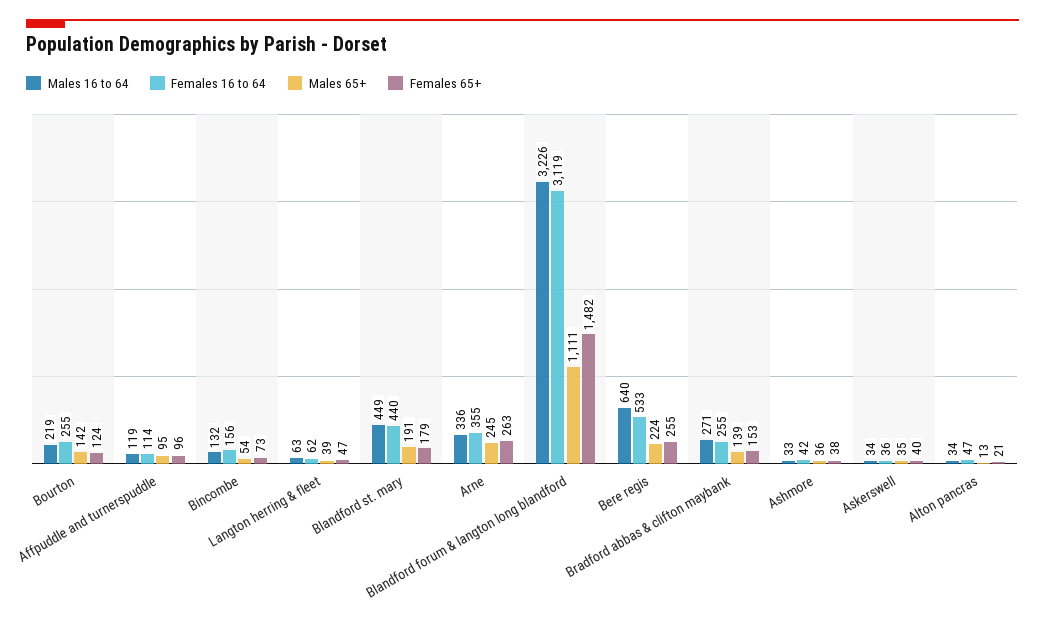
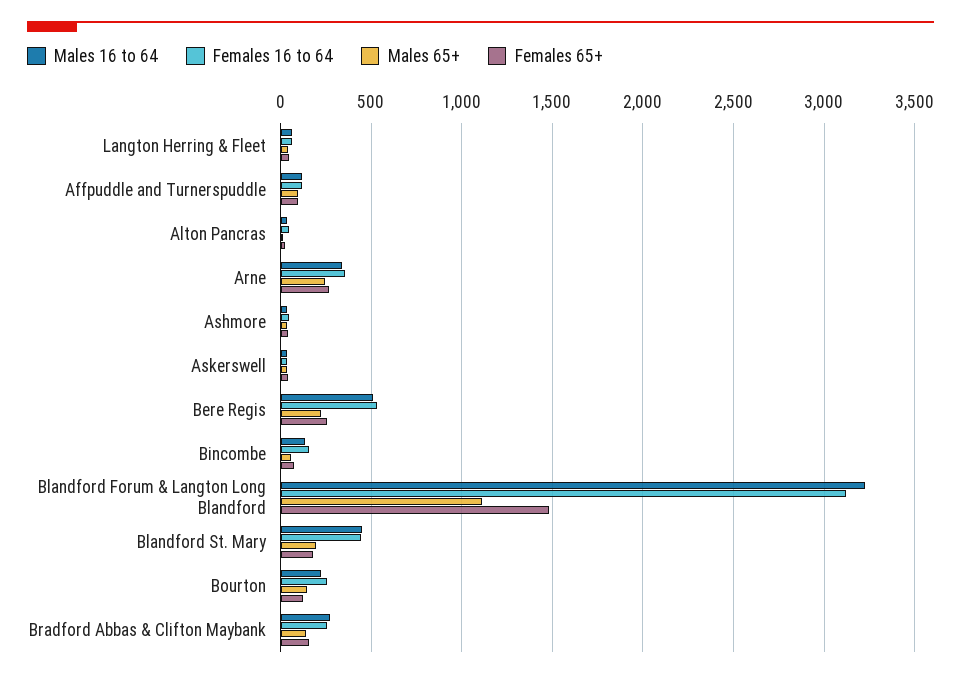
Males 16 to 64, Bere regis: 640 -> 500

